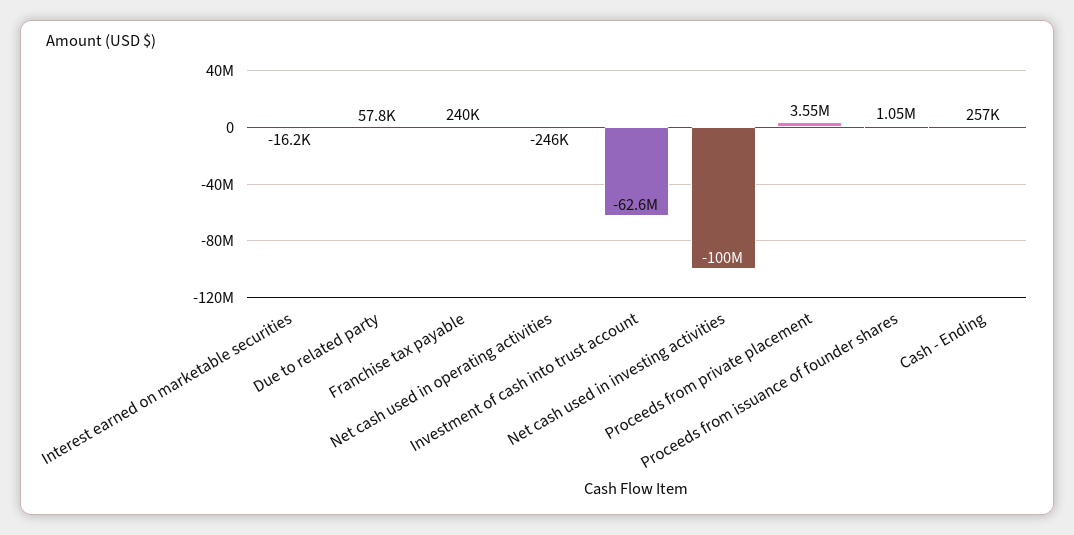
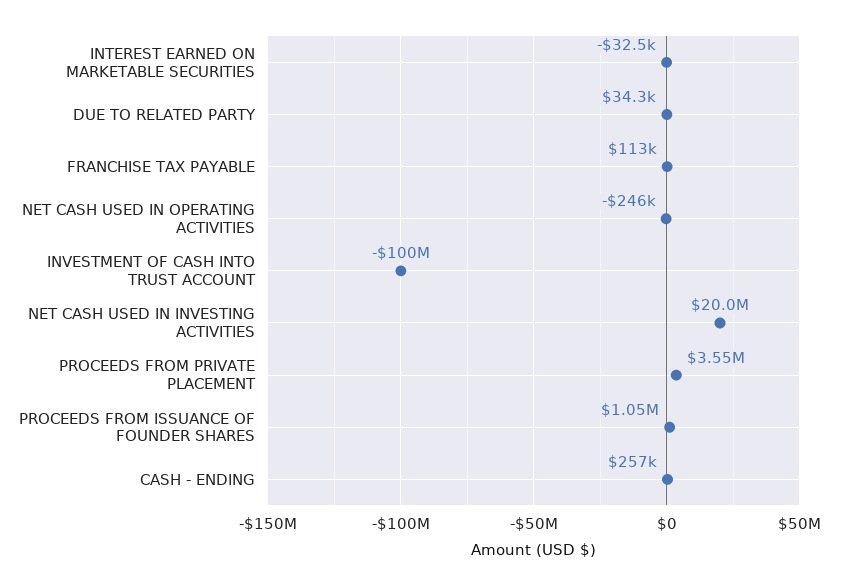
Interest earned on marketable securities: -16200 -> -32500
Due to related party: 57800 -> 34300
Franchise tax payable: 240000 -> 113000
Investment of cash into trust account: -62600000 -> -100000000
Net cash used in investing activities: -100000000 -> 20000000

